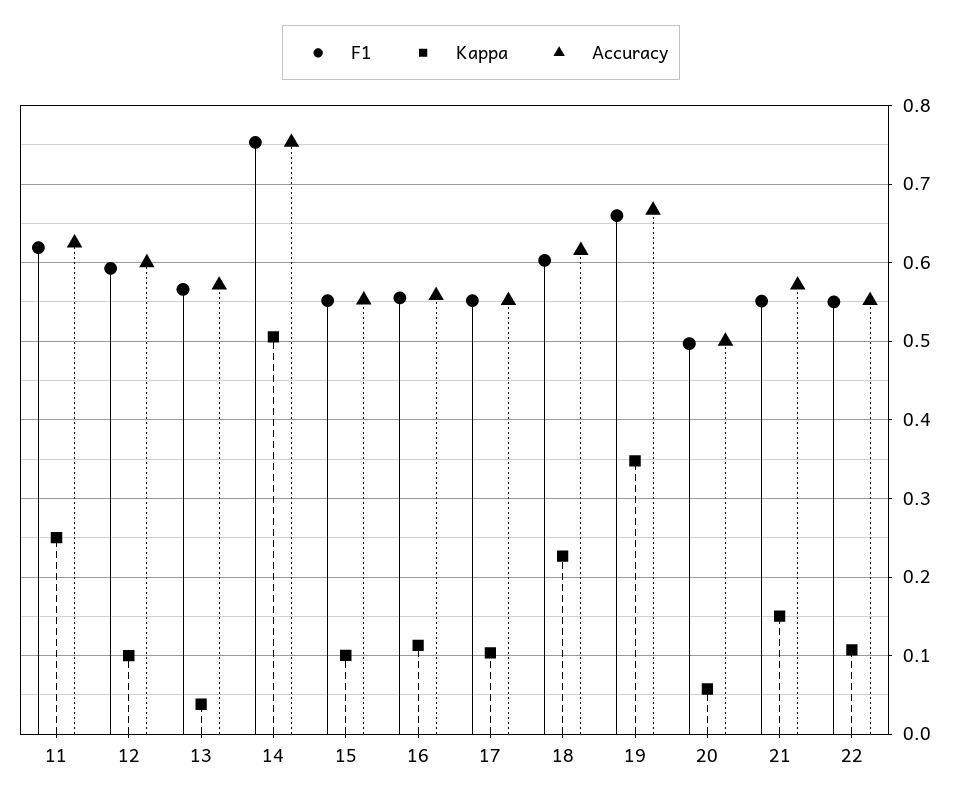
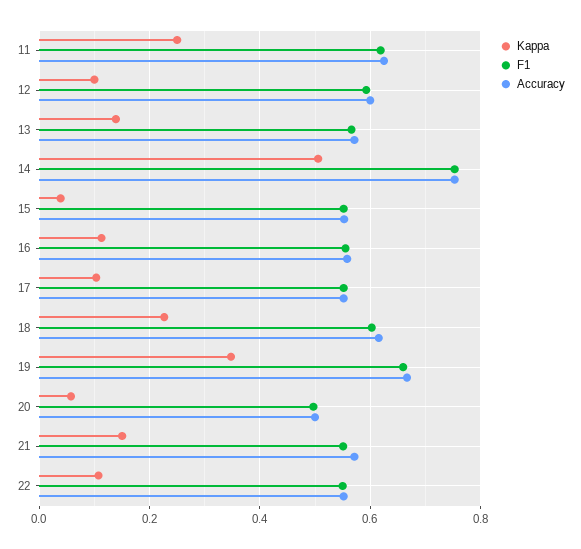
Kappa, 13: 0.04 -> 0.14
Kappa, 15: 0.1 -> 0.04

